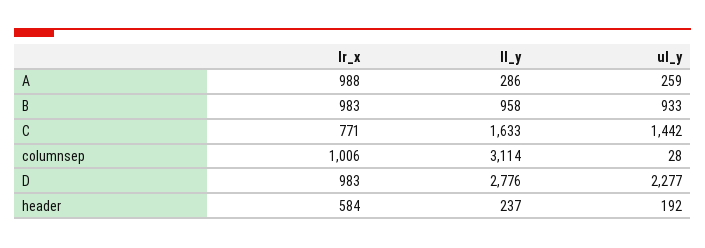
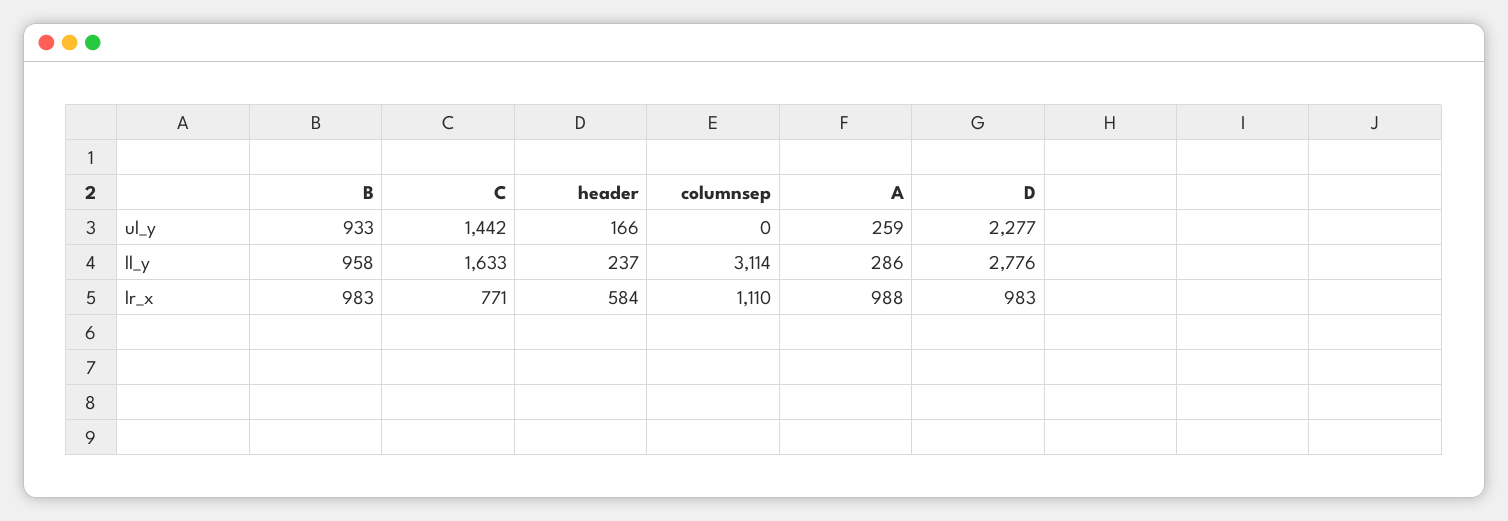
lr_x, columnsep: 1006 -> 1110
ul_y, columnsep: 28 -> 0
ul_y, header: 192 -> 166

